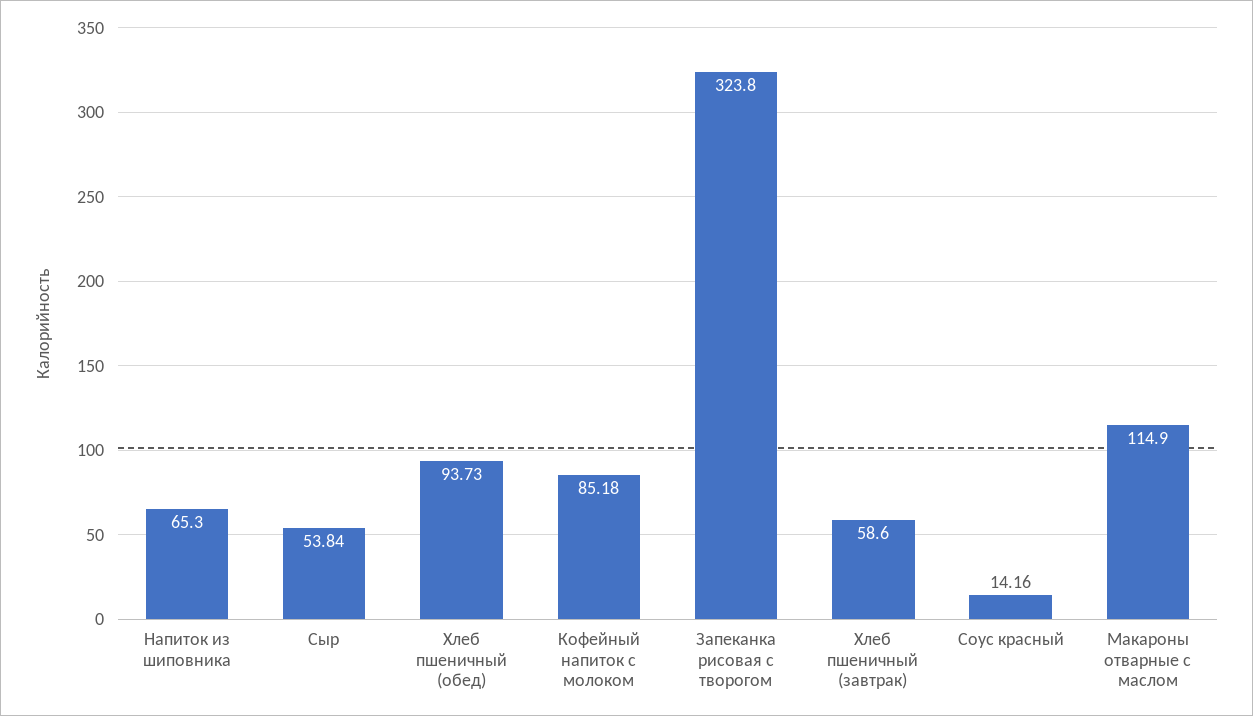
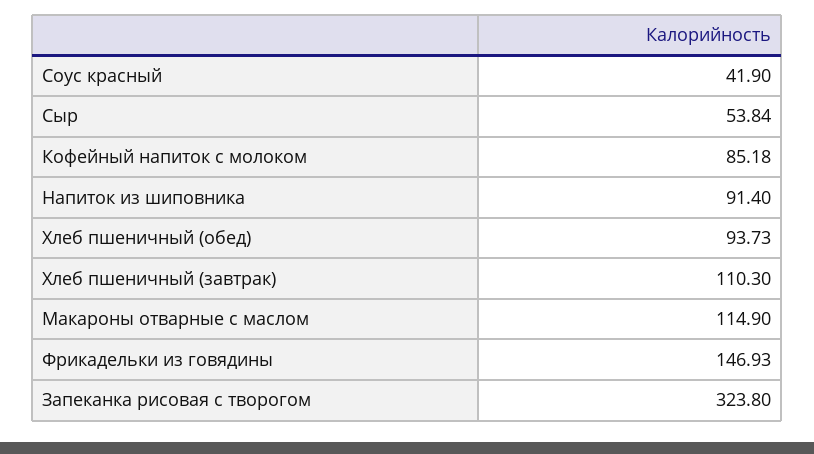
Напиток из шиповника: 65.3 -> 91.4
Хлеб пшеничный (завтрак): 58.6 -> 110.3
Соус красный: 14.16 -> 41.9
Фрикадельки из говядины: none -> 146.93

